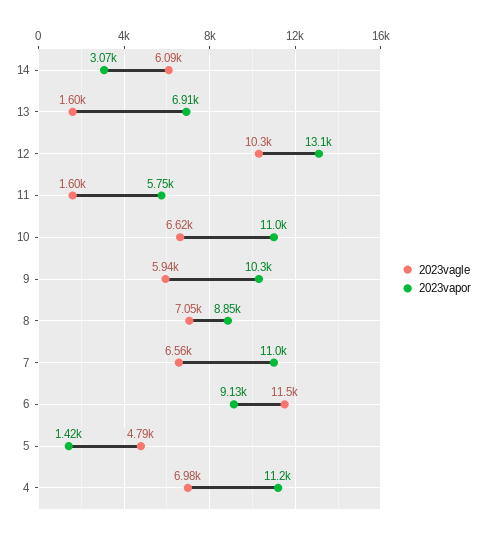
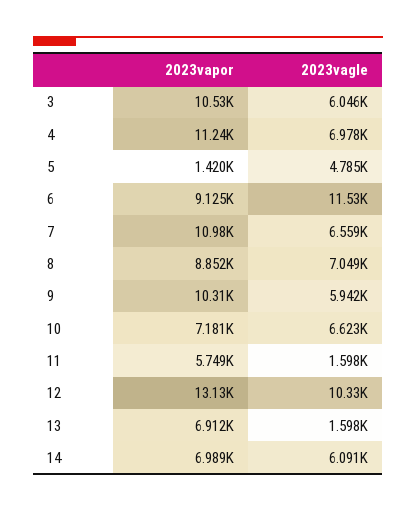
2023vapor, 14: 3070 -> 6989
2023vapor, 10: 11000 -> 7181
2023vapor, 3: none -> 10530
2023vagle, 3: none -> 6046

